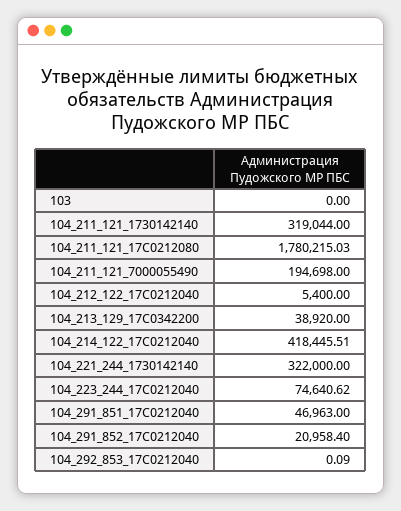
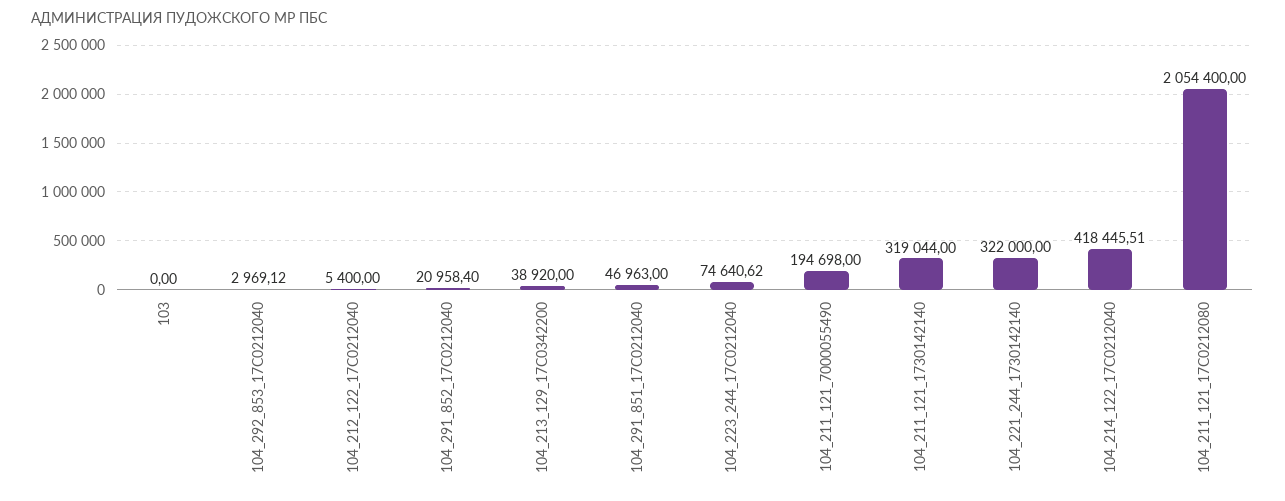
104_211_121_17С0212080: 1780215.03 -> 2054400
104_292_853_17С0212040: 0.09 -> 2969.12

